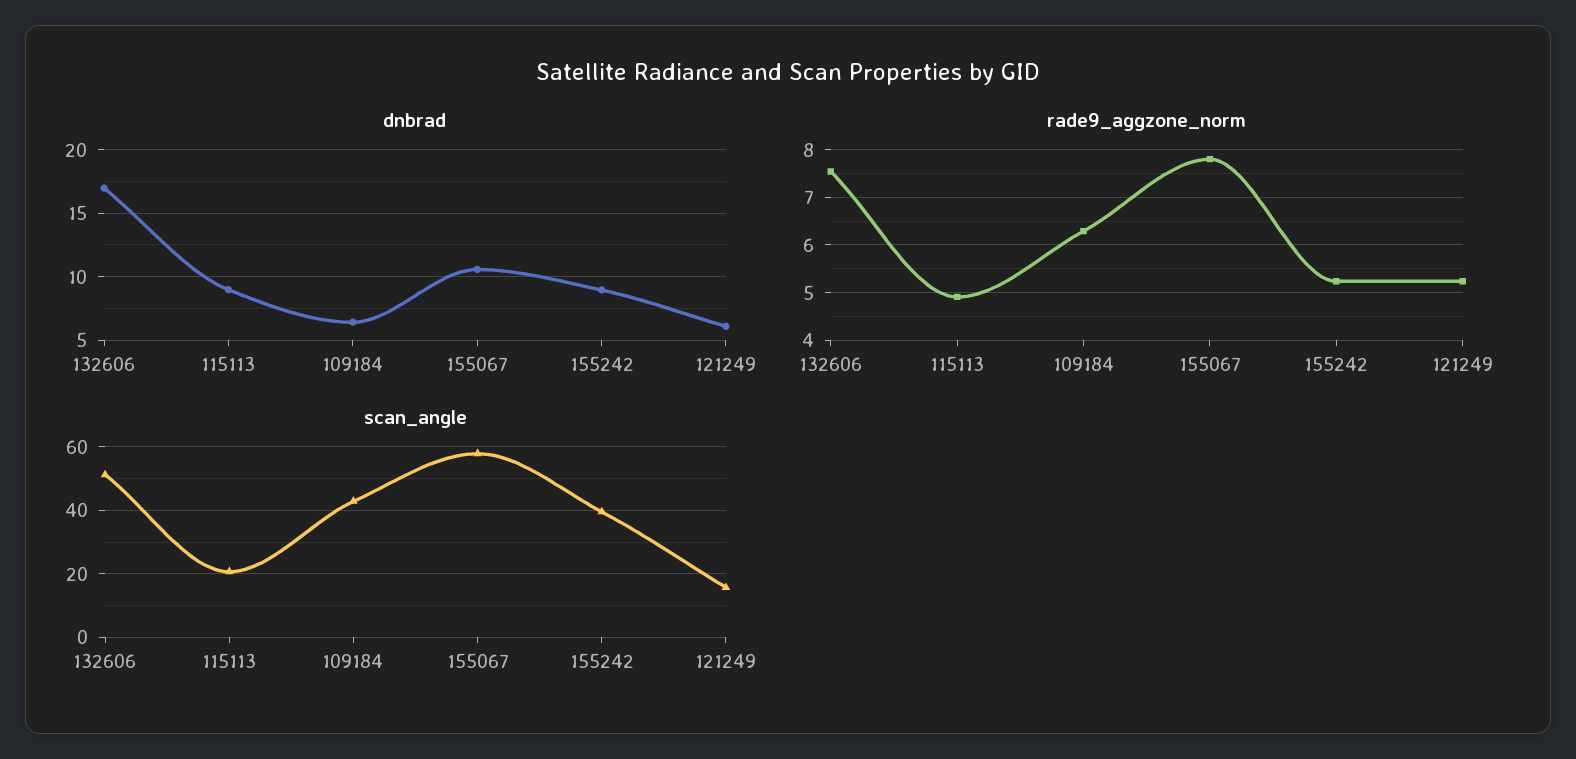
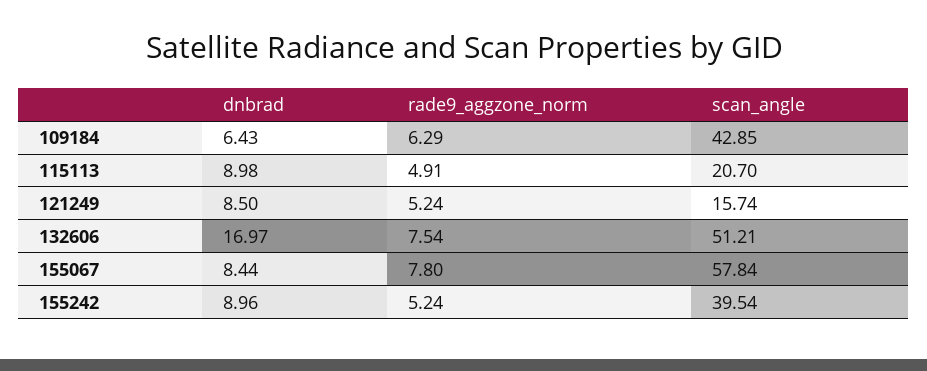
dnbrad, 155067: 10.5 -> 8.44
dnbrad, 121249: 6 -> 8.5

